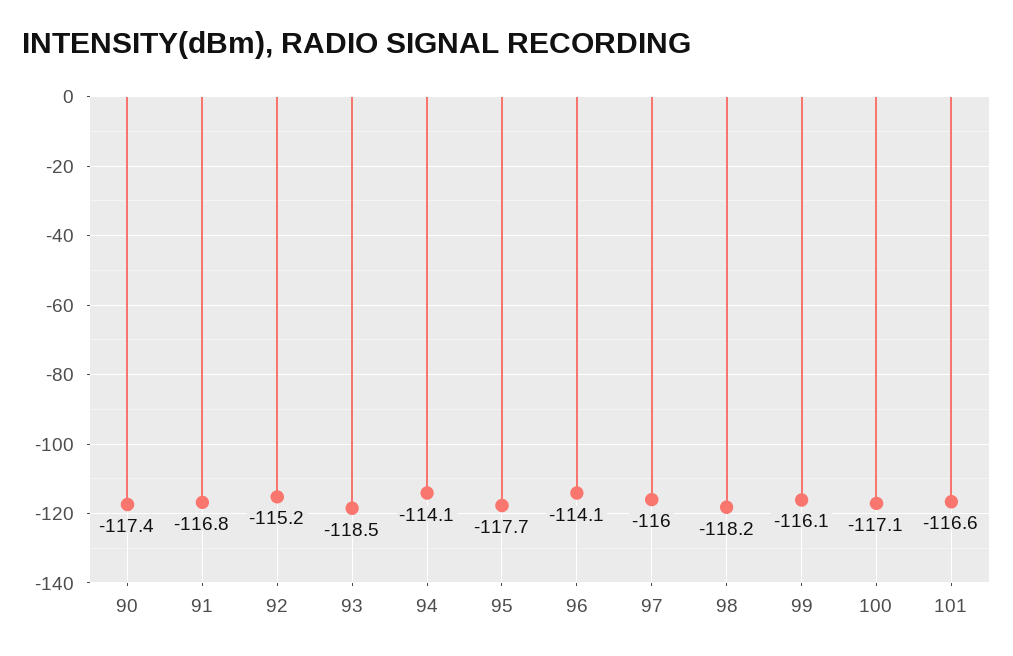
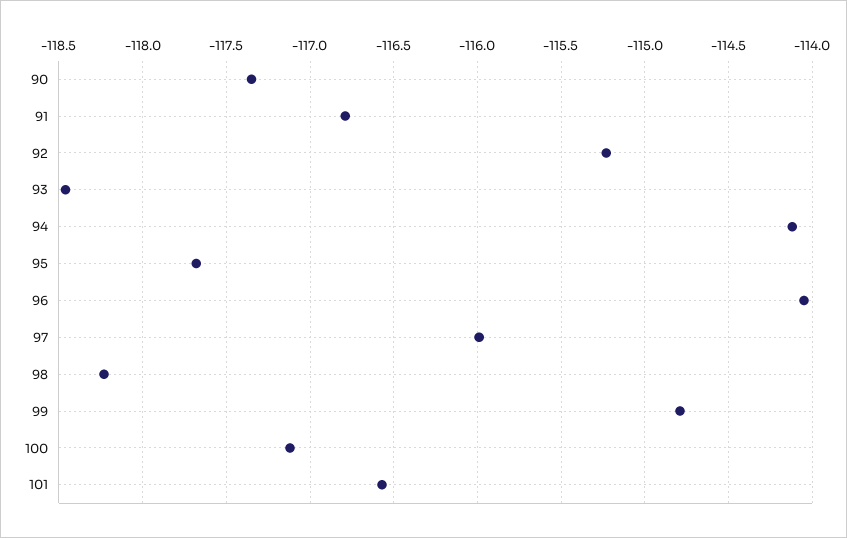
99: -116.1 -> -114.8

